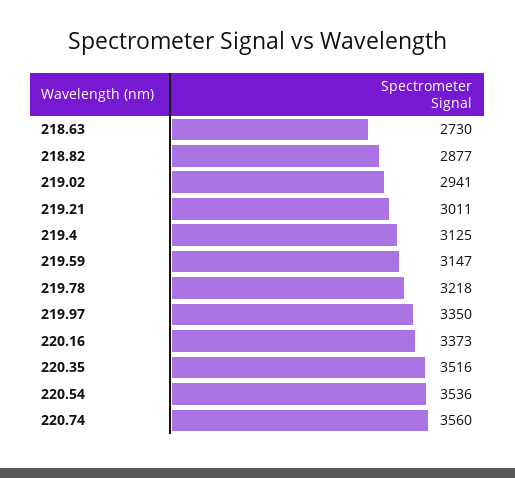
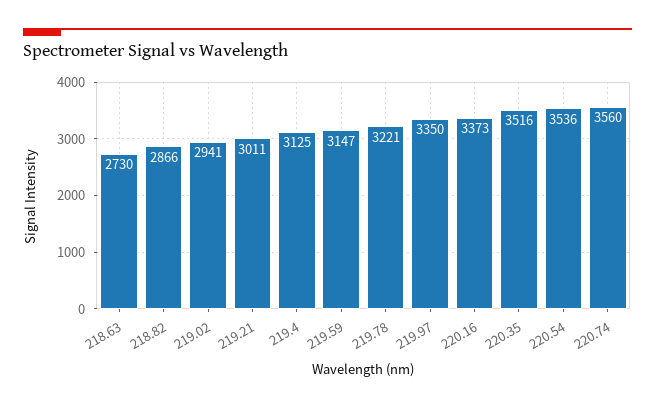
218.82: 2877 -> 2866
219.78: 3218 -> 3221

